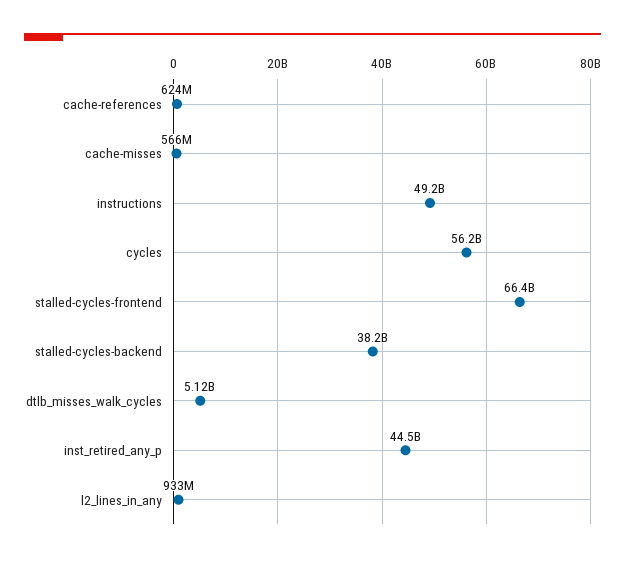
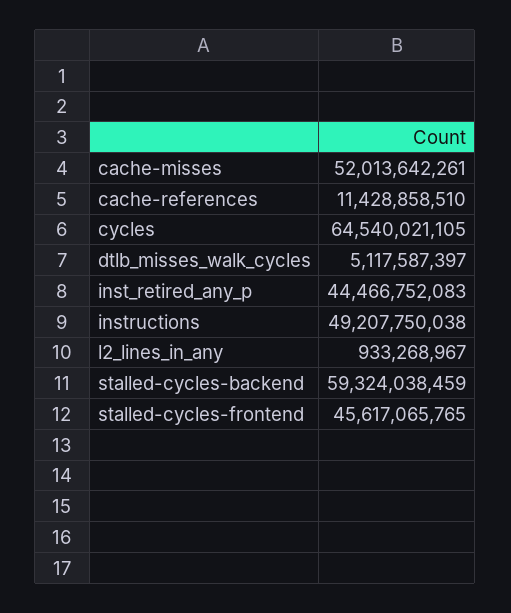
cache-references: 624000000 -> 11428858510
cache-misses: 566000000 -> 52013642261
cycles: 56200000000 -> 64540021105
stalled-cycles-frontend: 66400000000 -> 45617065765
stalled-cycles-backend: 38200000000 -> 59324038459

